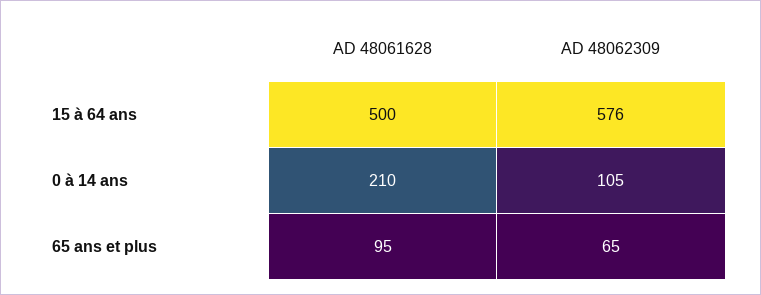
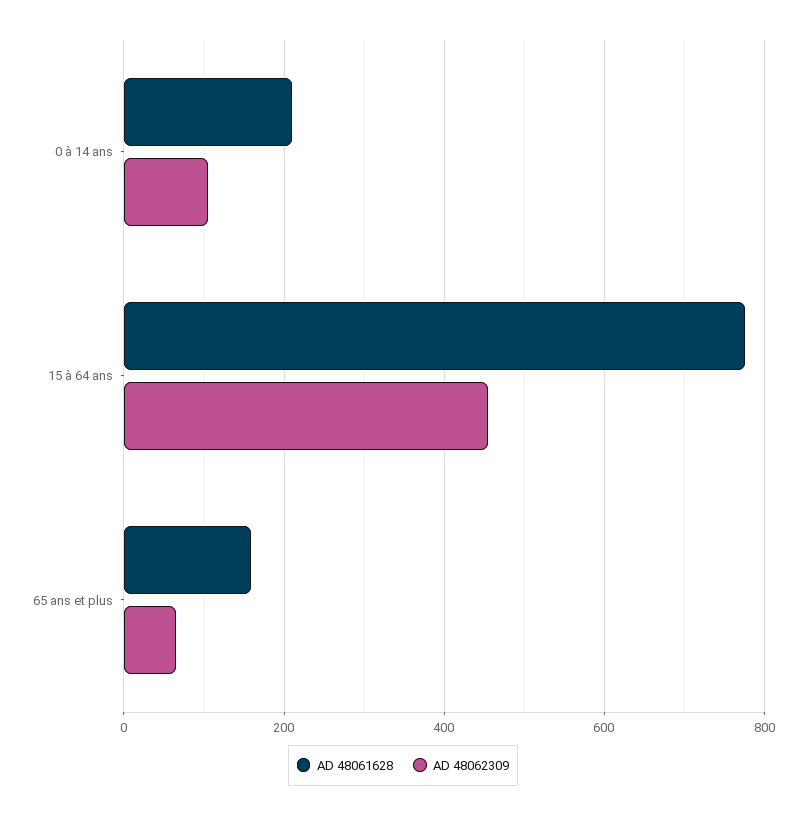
AD 48061628, 15 à 64 ans: 500 -> 780
AD 48062309, 15 à 64 ans: 576 -> 460
AD 48061628, 65 ans et plus: 95 -> 160

